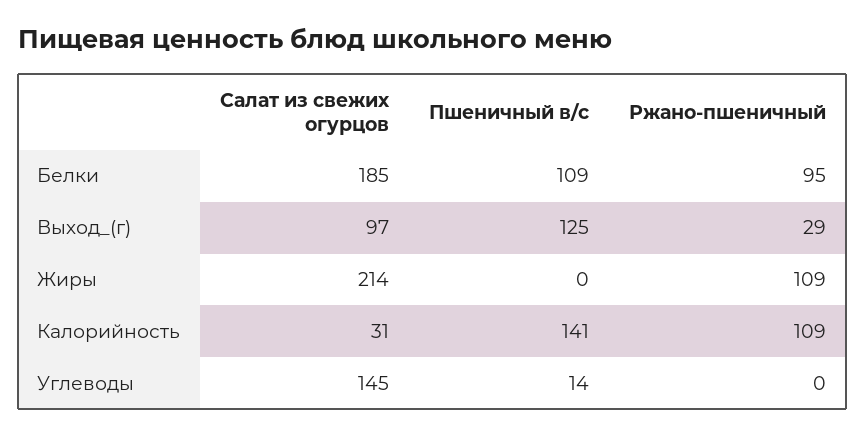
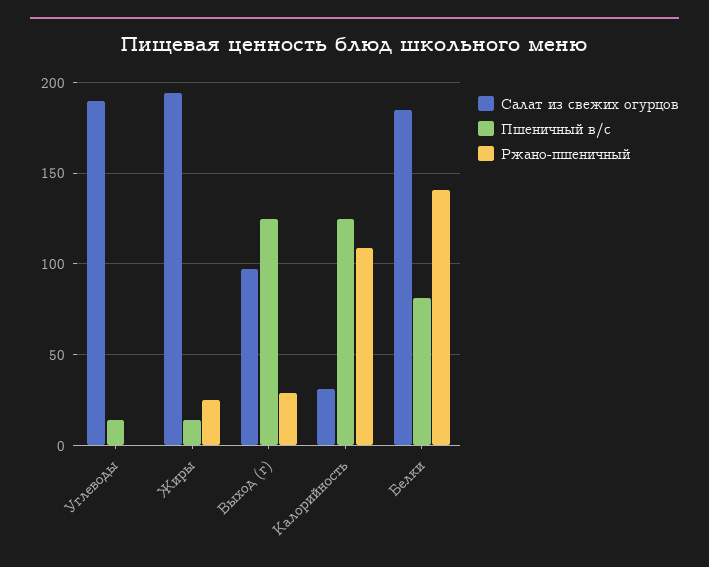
Пшеничный в/с, Белки: 109 -> 80
Ржано-пшеничный, Белки: 95 -> 140
Салат из свежих огурцов, Жиры: 214 -> 195
Пшеничный в/с, Жиры: 0 -> 15
Ржано-пшеничный, Жиры: 109 -> 25
Пшеничный в/с, Калорийность: 141 -> 125
Салат из свежих огурцов, Углеводы: 145 -> 190

